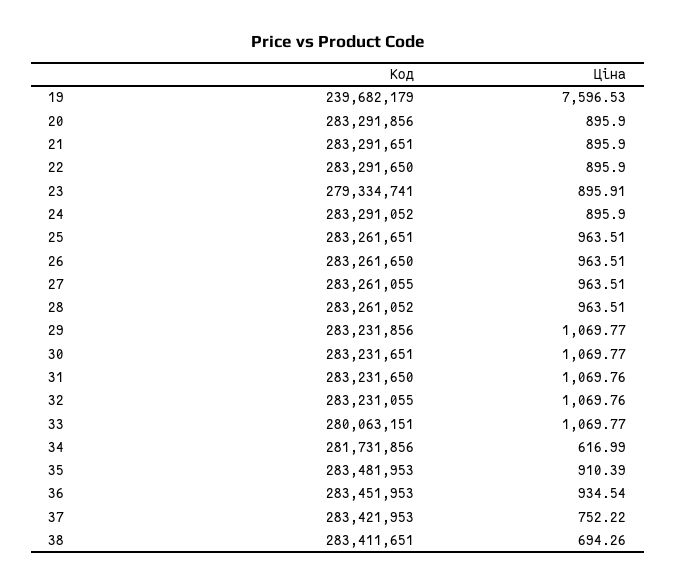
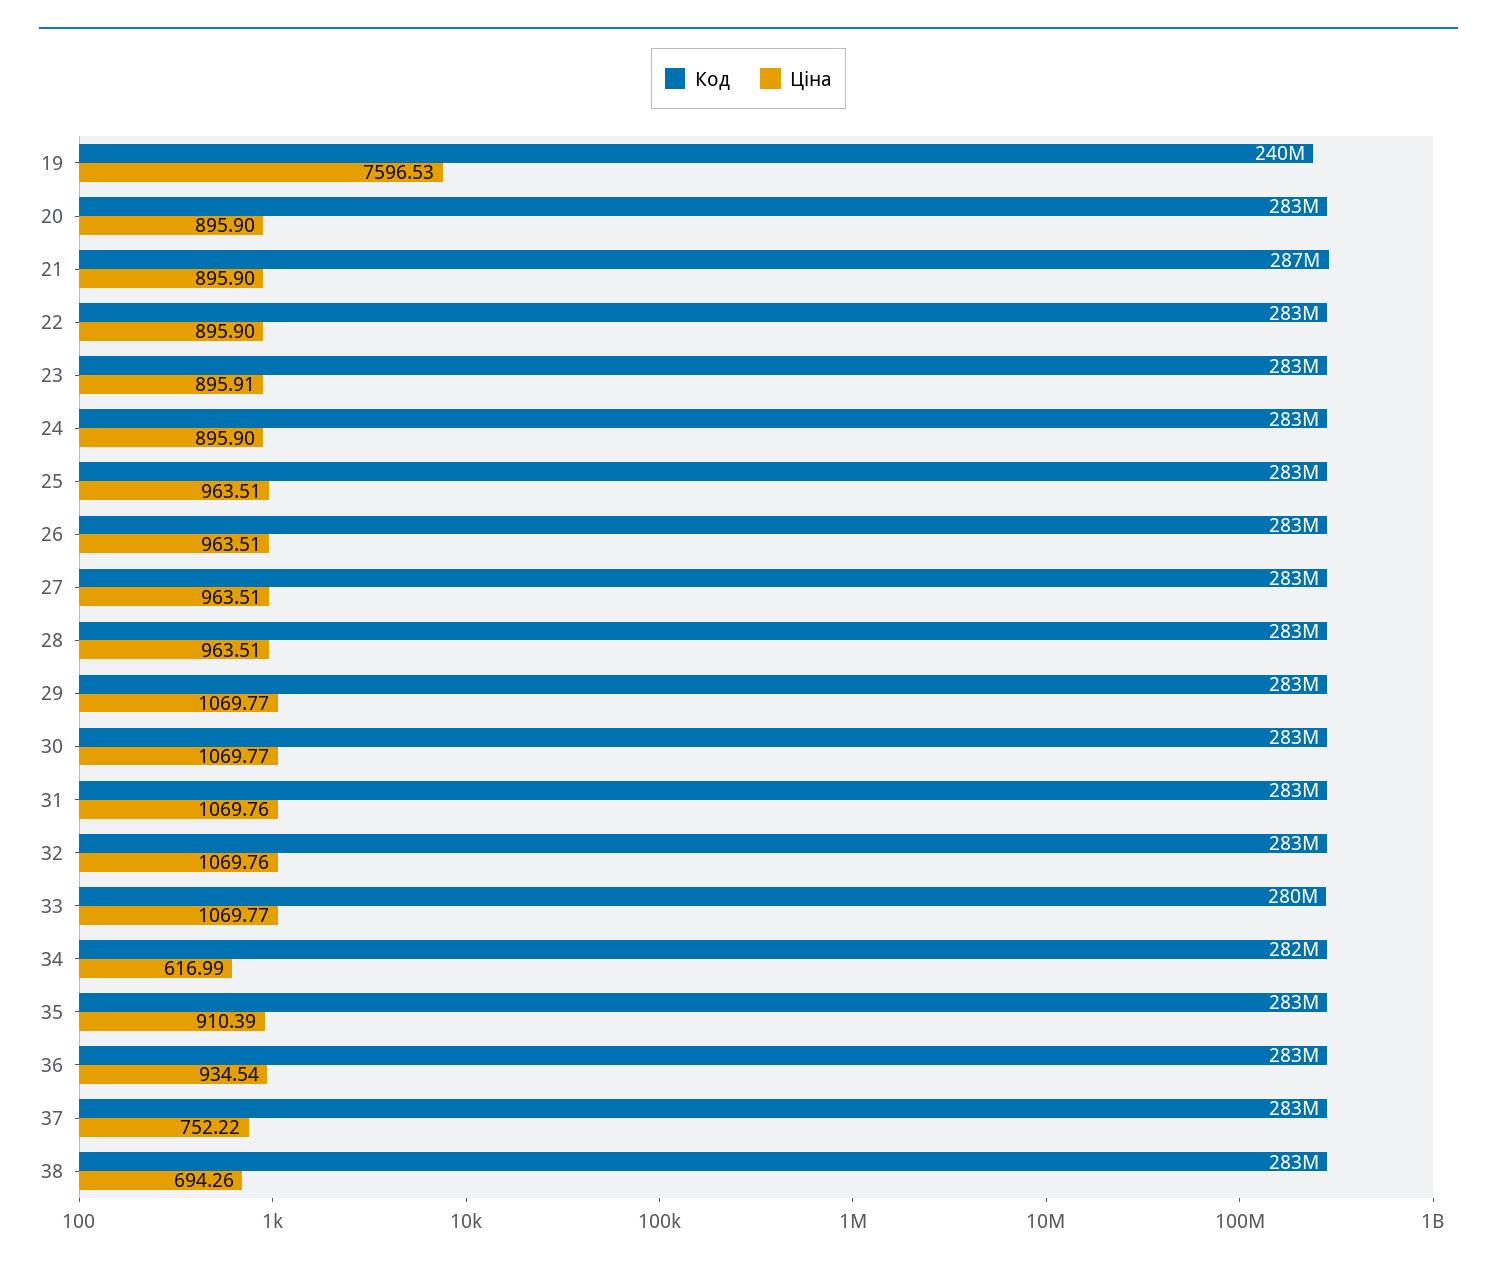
Код, 21: 283291651 -> 287000000
Код, 23: 279334741 -> 283000000

